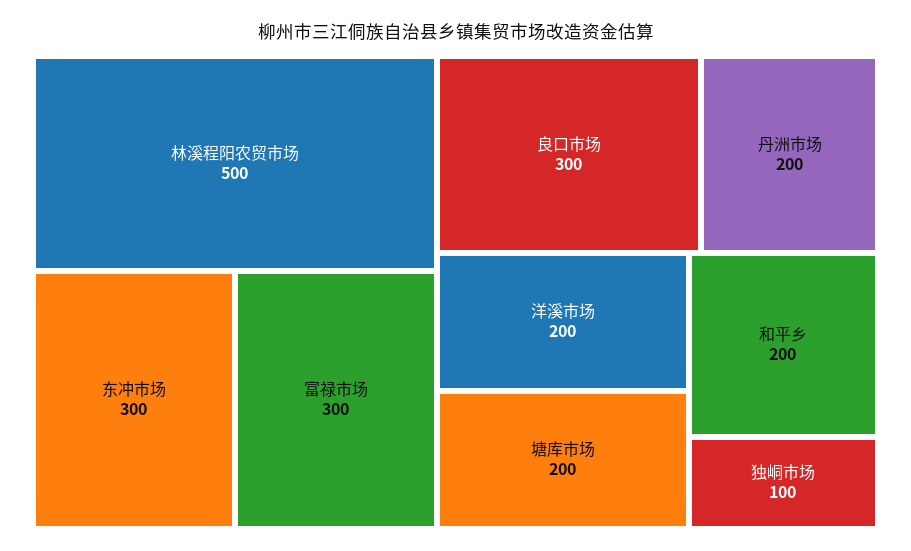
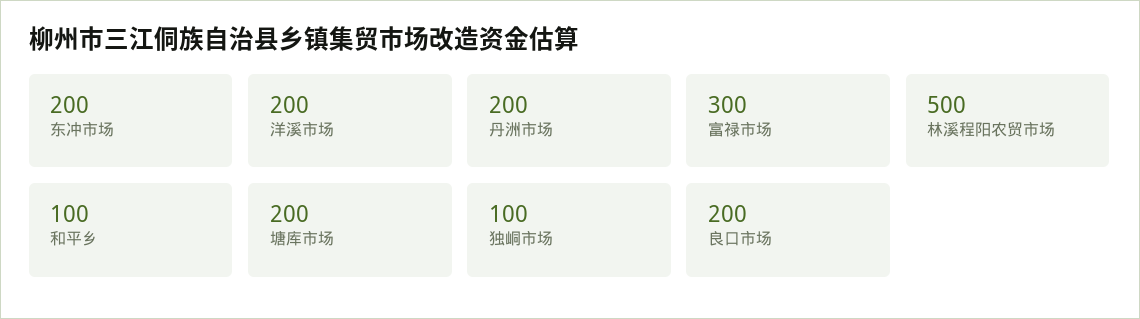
东冲市场: 300 -> 200
良口市场: 300 -> 200
和平乡: 200 -> 100

